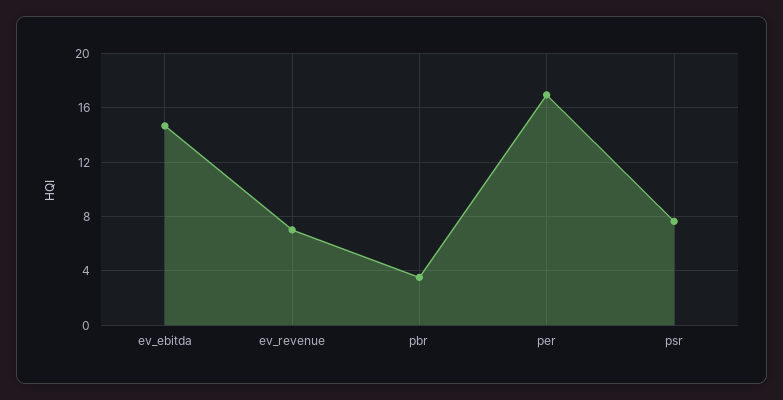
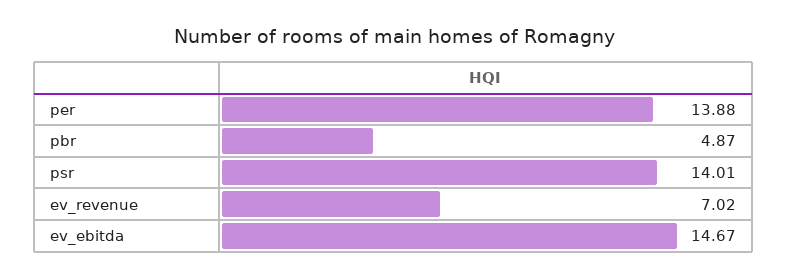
pbr: 3.5 -> 4.87
per: 17 -> 13.88
psr: 7.5 -> 14.01

